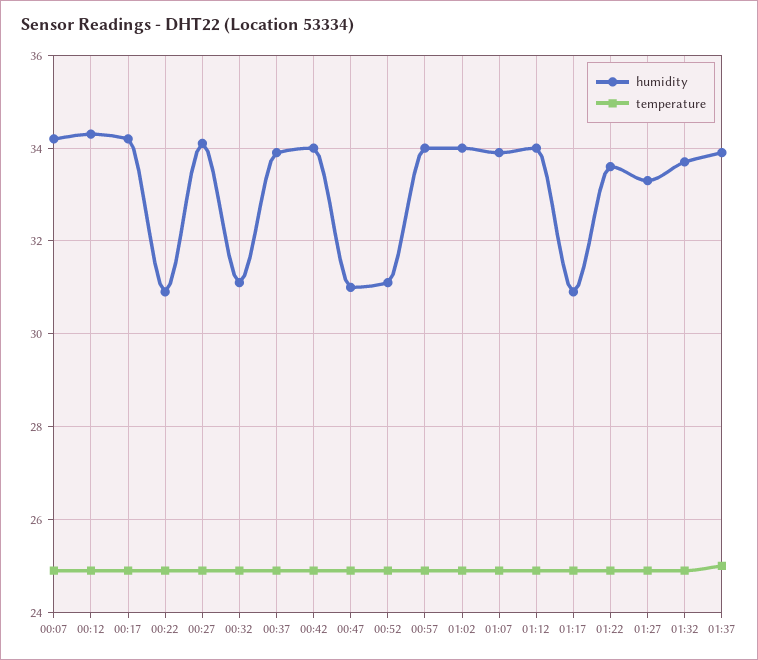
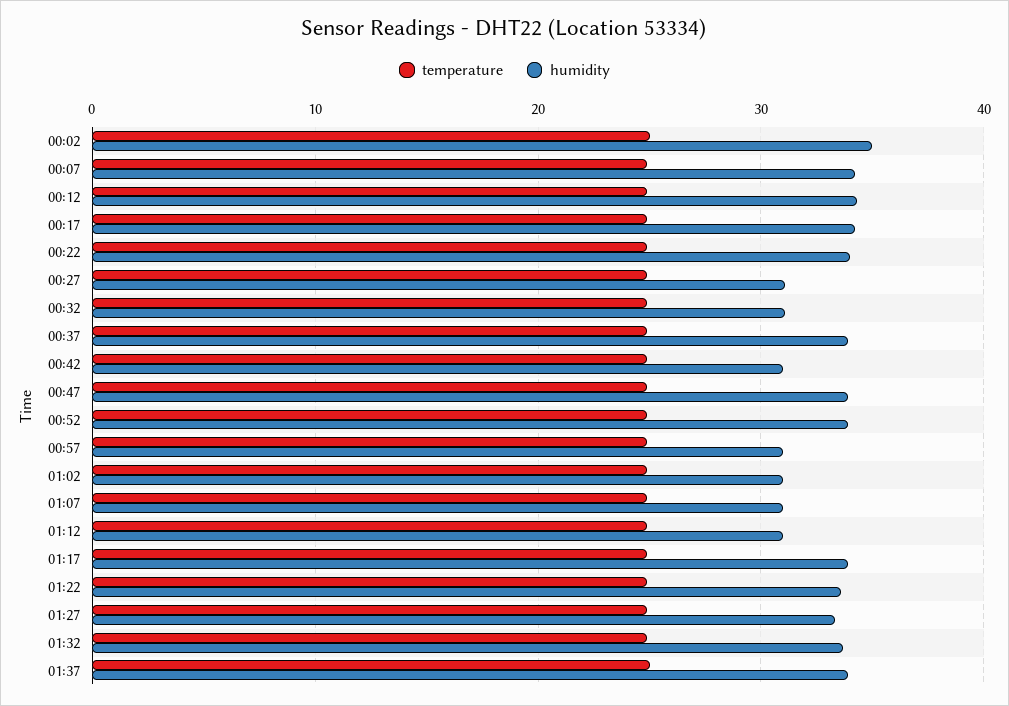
humidity, 00:22: 31 -> 34
humidity, 00:27: 34 -> 31
humidity, 00:42: 34 -> 31
humidity, 00:47: 31 -> 34
humidity, 00:52: 31 -> 34
humidity, 00:57: 34 -> 31
humidity, 01:02: 34 -> 31
humidity, 01:07: 34 -> 31
humidity, 01:12: 34 -> 31
humidity, 01:17: 31 -> 34
temperature, 00:02: none -> 25
humidity, 00:02: none -> 35

